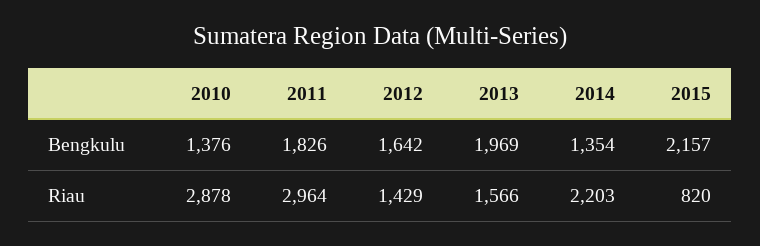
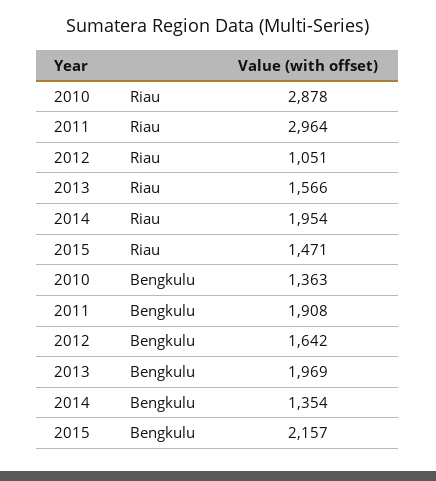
2010, Bengkulu: 1376 -> 1363
2011, Bengkulu: 1826 -> 1908
2012, Riau: 1429 -> 1051
2014, Riau: 2203 -> 1954
2015, Riau: 820 -> 1471

